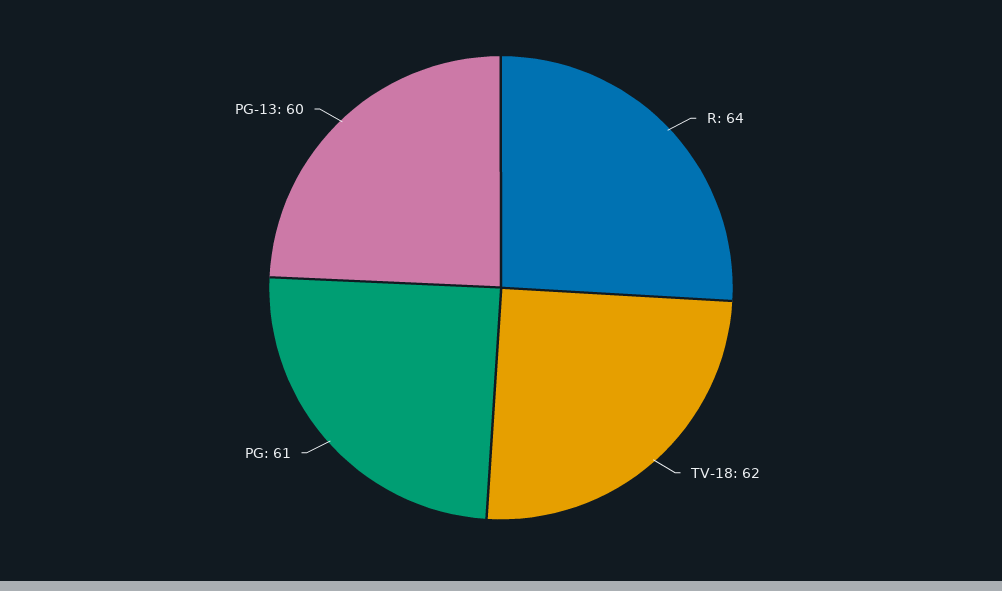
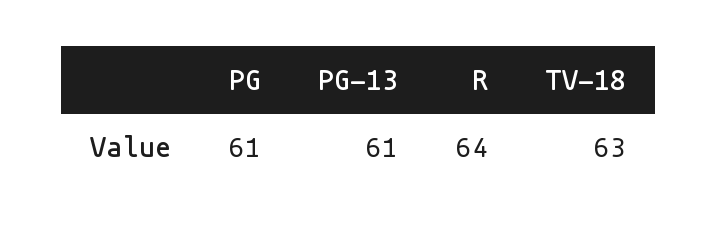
TV-18: 62 -> 63
PG-13: 60 -> 61

